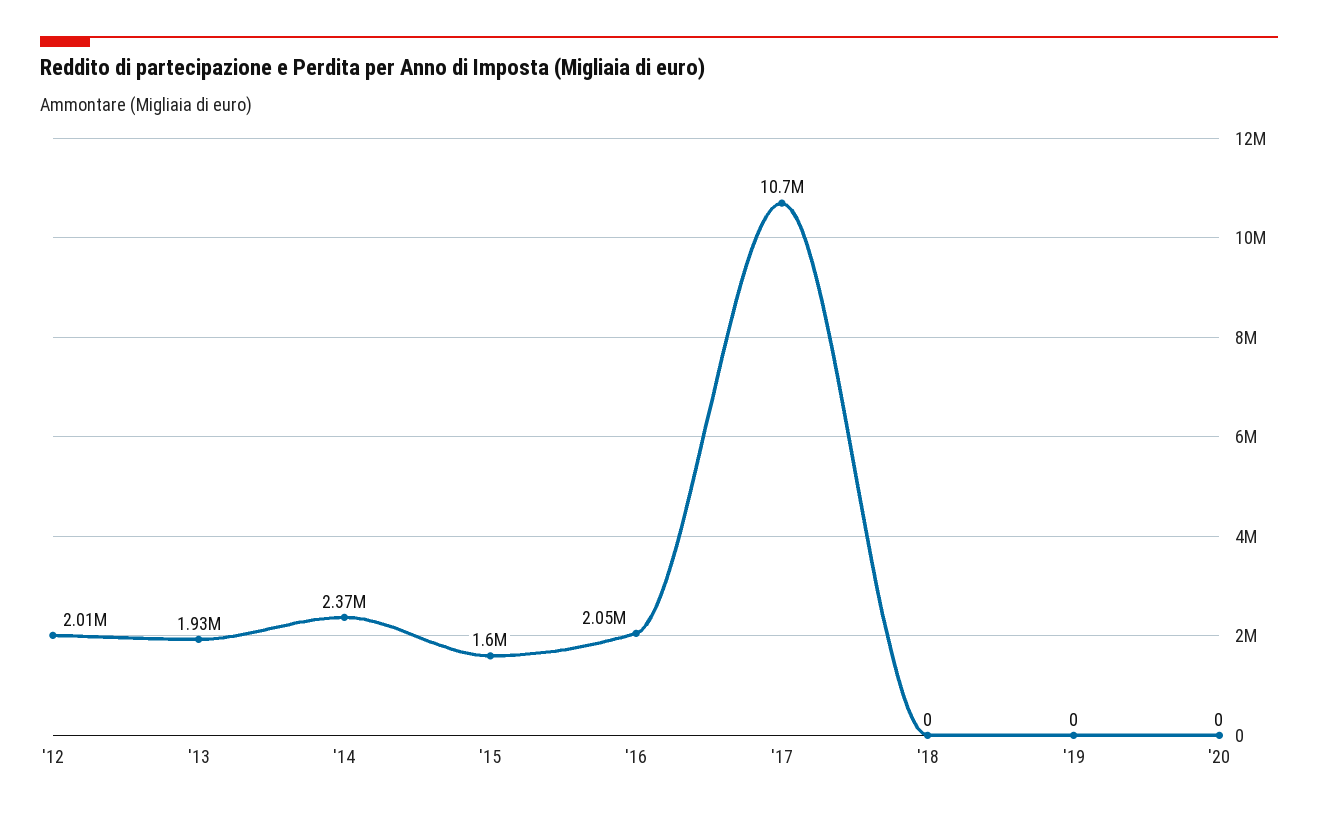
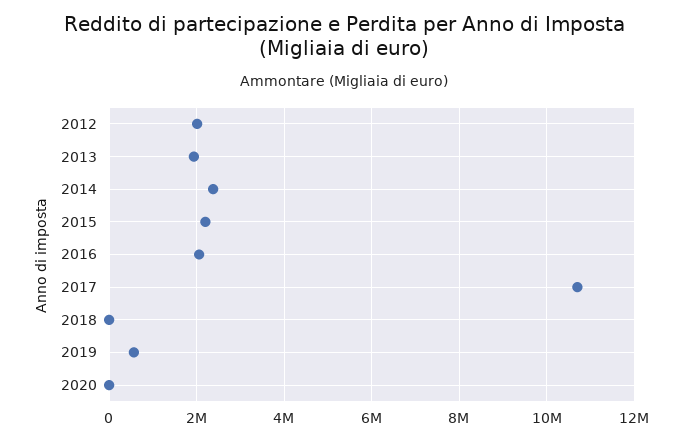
'15: 1600000 -> 2200000
'19: 0 -> 600000

